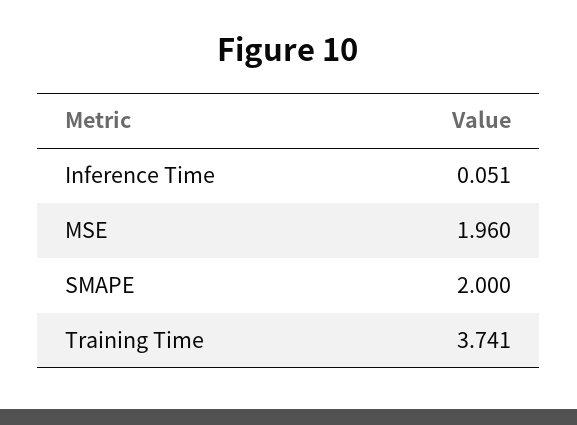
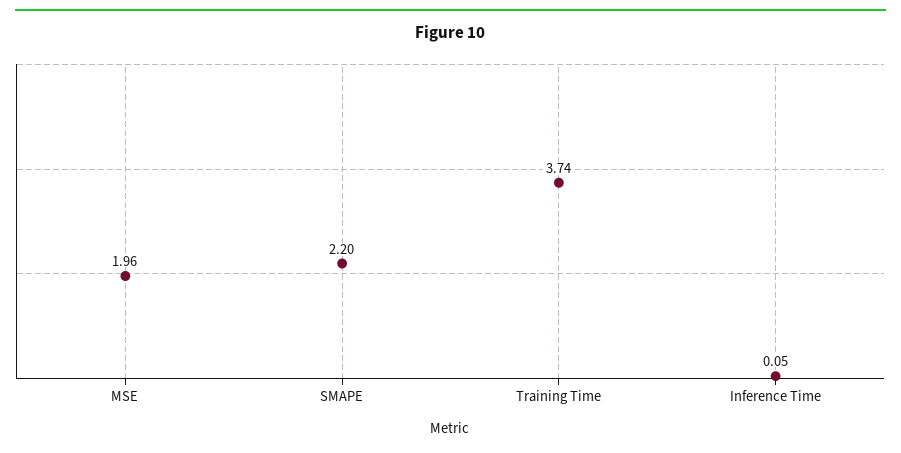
SMAPE: 2 -> 2.2

